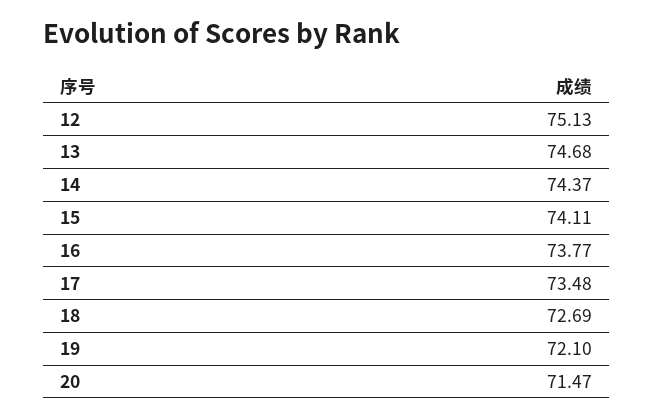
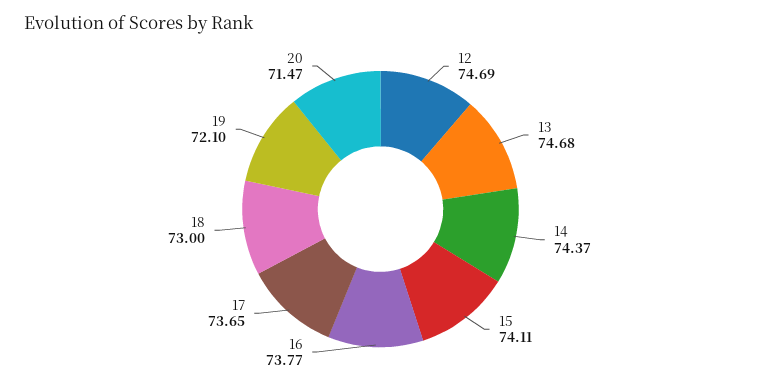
12: 75.13 -> 74.69
17: 73.48 -> 73.65
18: 72.69 -> 73

